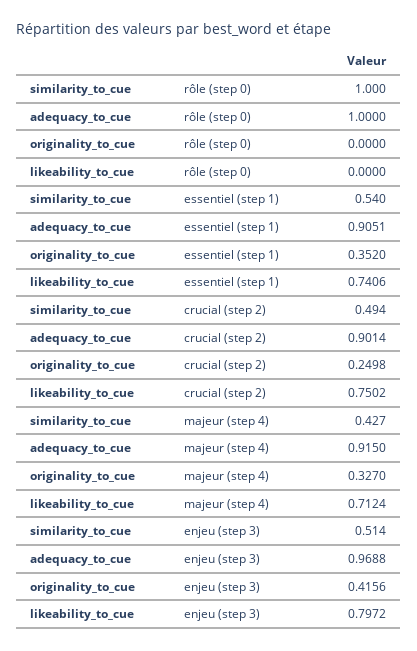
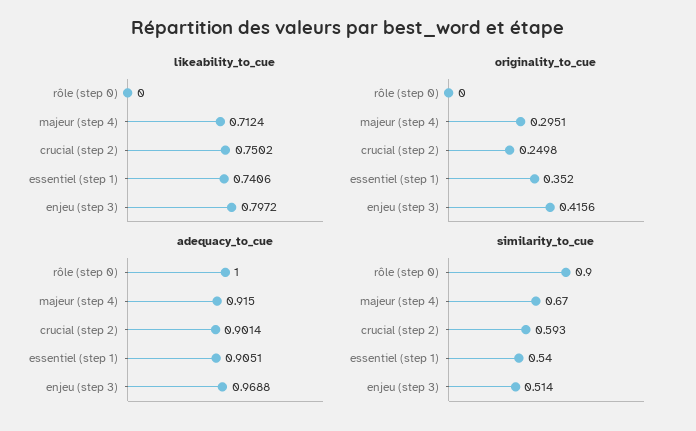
similarity_to_cue, rôle (step 0): 1 -> 0.9
similarity_to_cue, crucial (step 2): 0.494 -> 0.593
similarity_to_cue, majeur (step 4): 0.427 -> 0.67
originality_to_cue, majeur (step 4): 0.327 -> 0.2951

